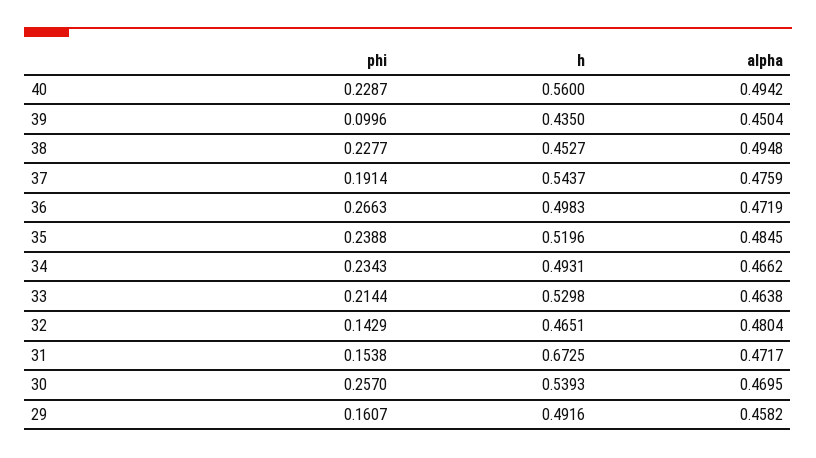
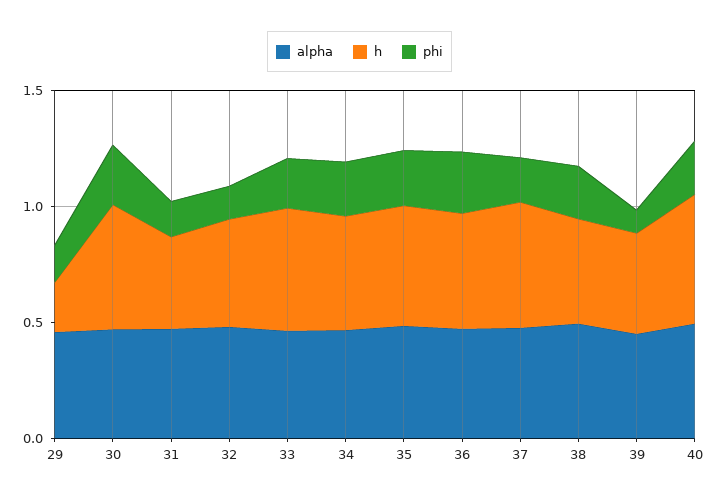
h, 31: 0.6725 -> 0.4
h, 29: 0.4916 -> 0.2

